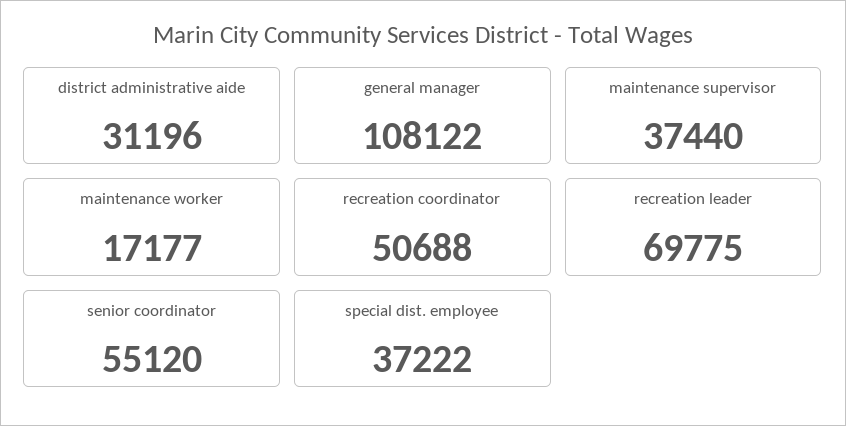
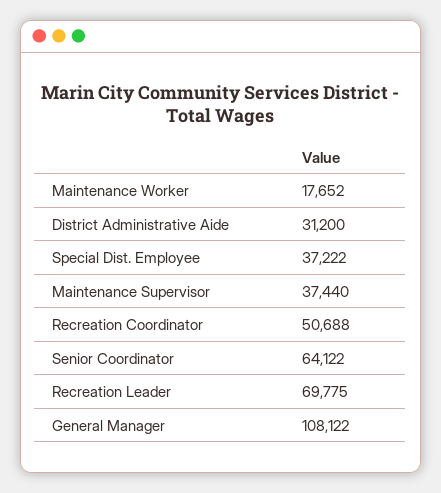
district administrative aide: 31196 -> 31200
maintenance worker: 17177 -> 17652
senior coordinator: 55120 -> 64122

